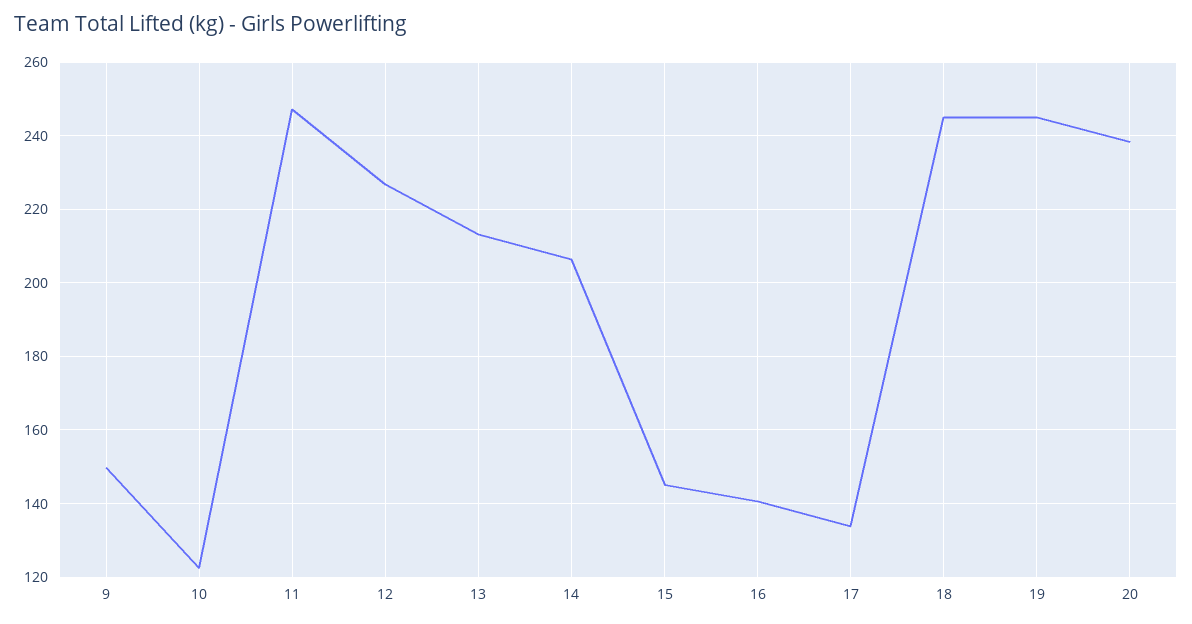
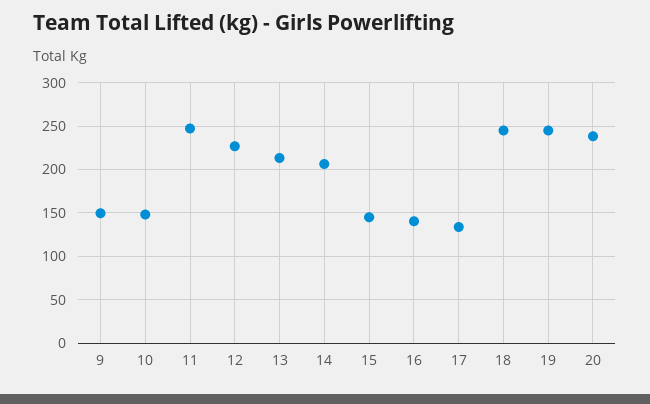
10: 122 -> 150

